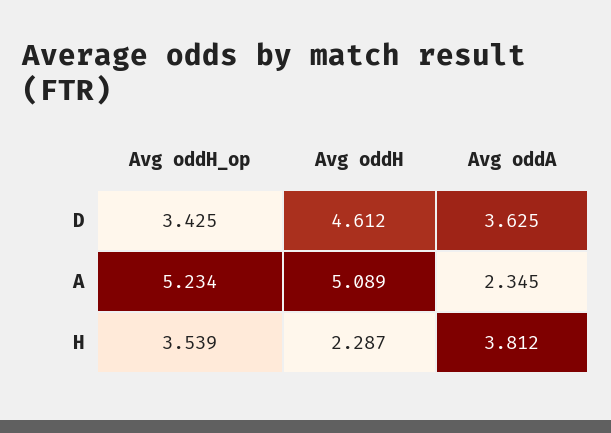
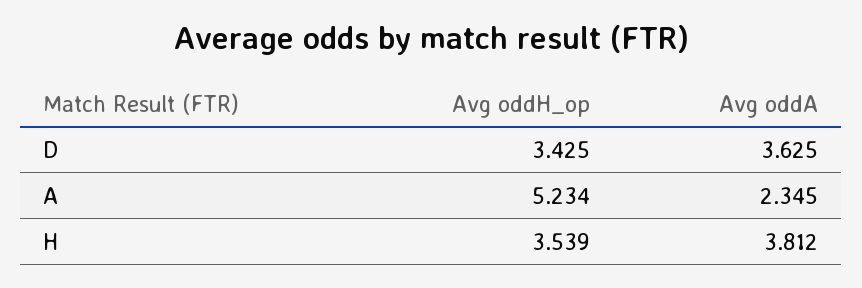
Avg oddH, D: 4.612 -> none
Avg oddH, A: 5.089 -> none
Avg oddH, H: 2.287 -> none

